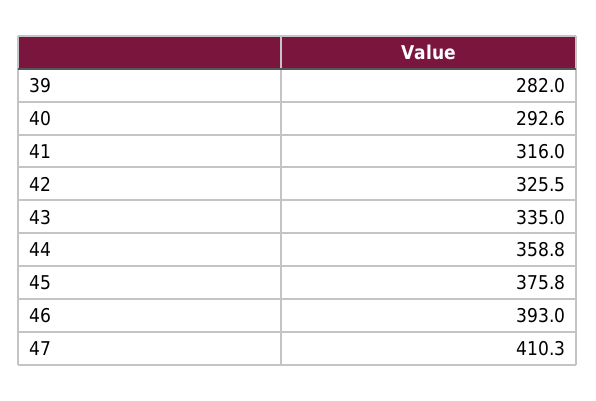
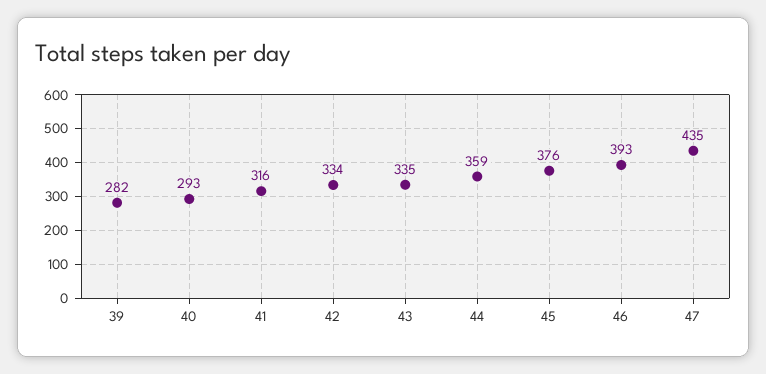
42: 325.5 -> 334
47: 410.3 -> 435

